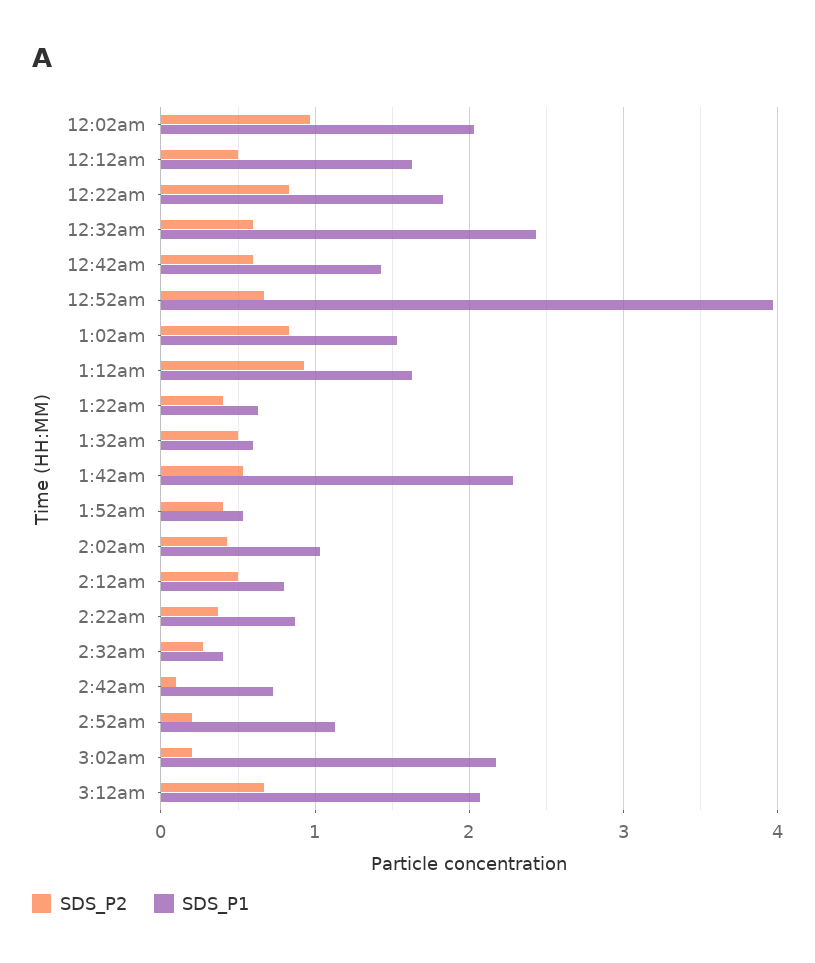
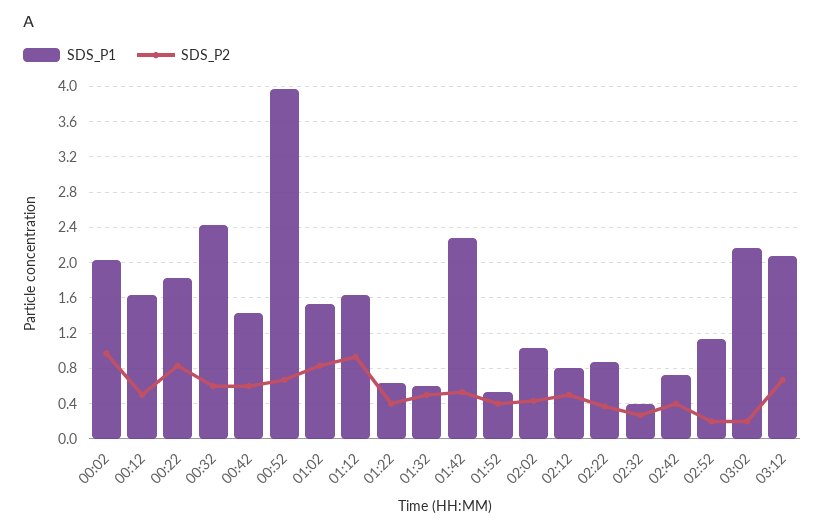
SDS_P2, 2:42am: 0.1 -> 0.4

